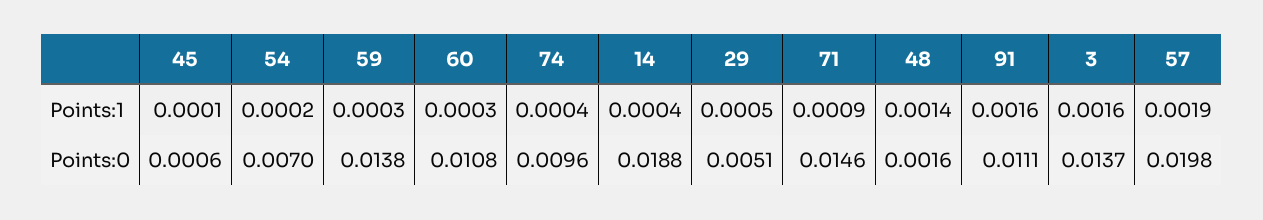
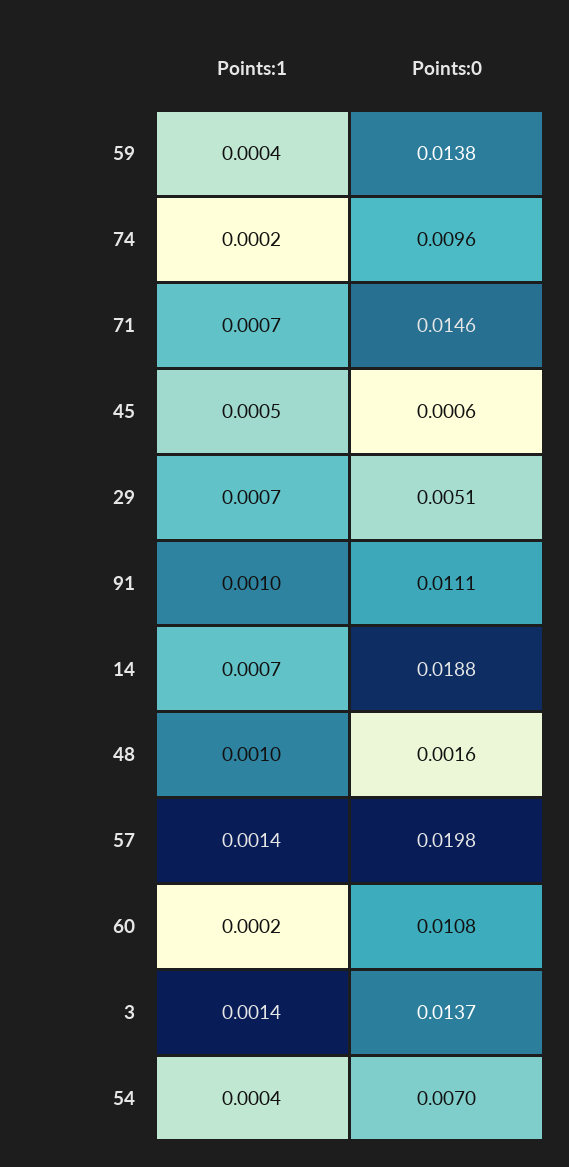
45, Points:1: 0.0001 -> 0.0005
54, Points:1: 0.0002 -> 0.0004
59, Points:1: 0.0003 -> 0.0004
60, Points:1: 0.0003 -> 0.0002
74, Points:1: 0.0004 -> 0.0002
14, Points:1: 0.0004 -> 0.0007
29, Points:1: 0.0005 -> 0.0007
71, Points:1: 0.0009 -> 0.0007
48, Points:1: 0.0014 -> 0.001
91, Points:1: 0.0016 -> 0.001
3, Points:1: 0.0016 -> 0.0014
57, Points:1: 0.0019 -> 0.0014

